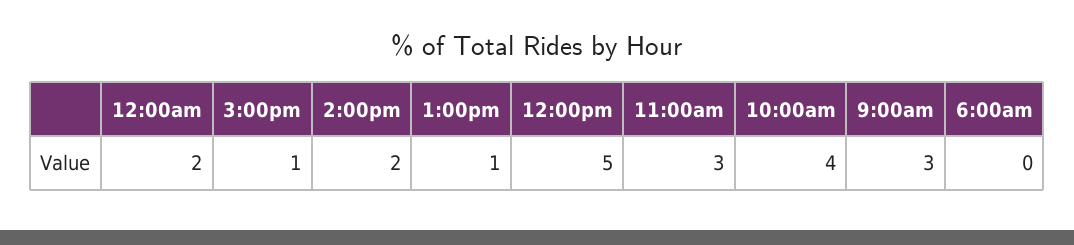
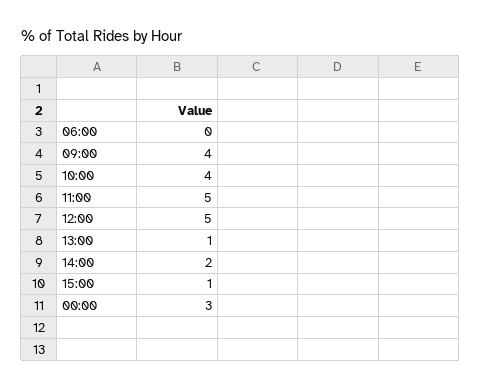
12:00am: 2 -> 3
11:00am: 3 -> 5
9:00am: 3 -> 4

